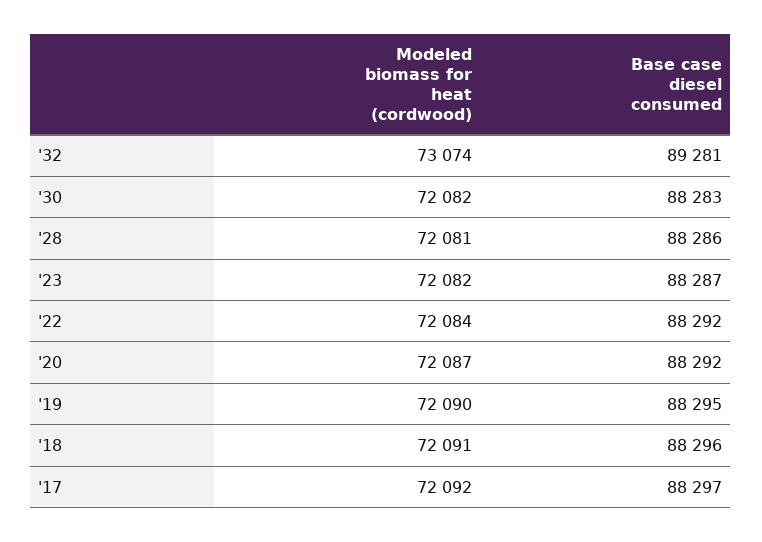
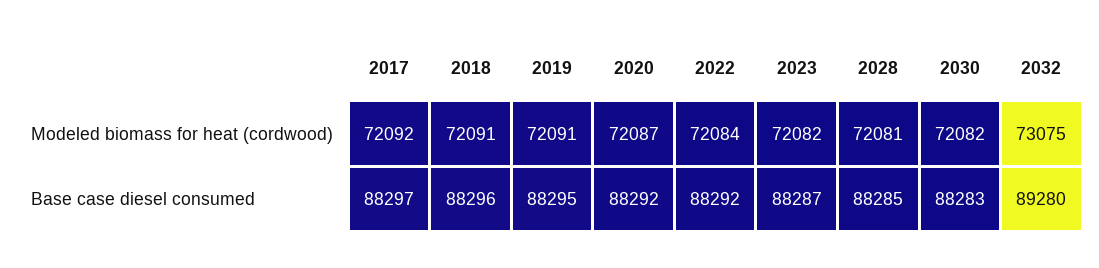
Modeled biomass for heat (cordwood), '32: 73074 -> 73075
Base case diesel consumed, '32: 89281 -> 89280
Base case diesel consumed, '28: 88286 -> 88285
Modeled biomass for heat (cordwood), '19: 72090 -> 72091

